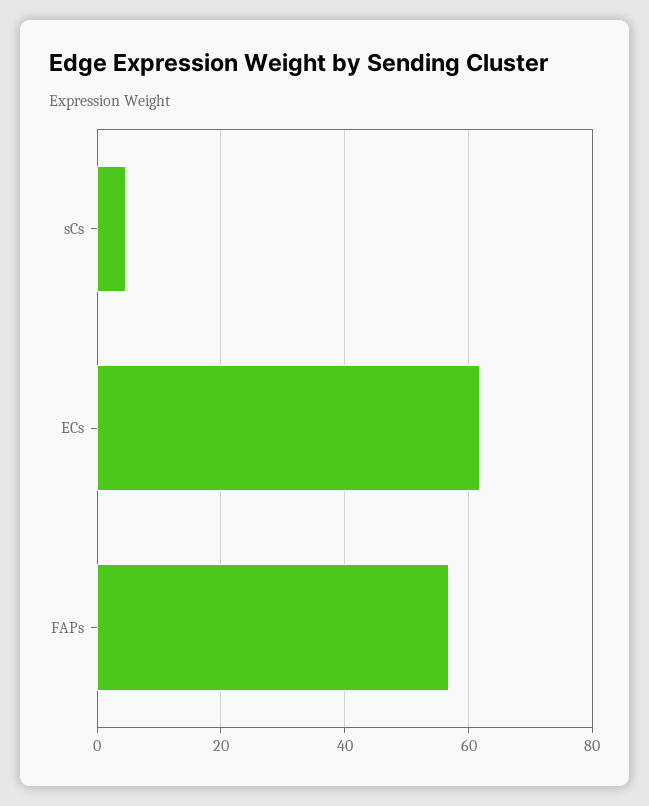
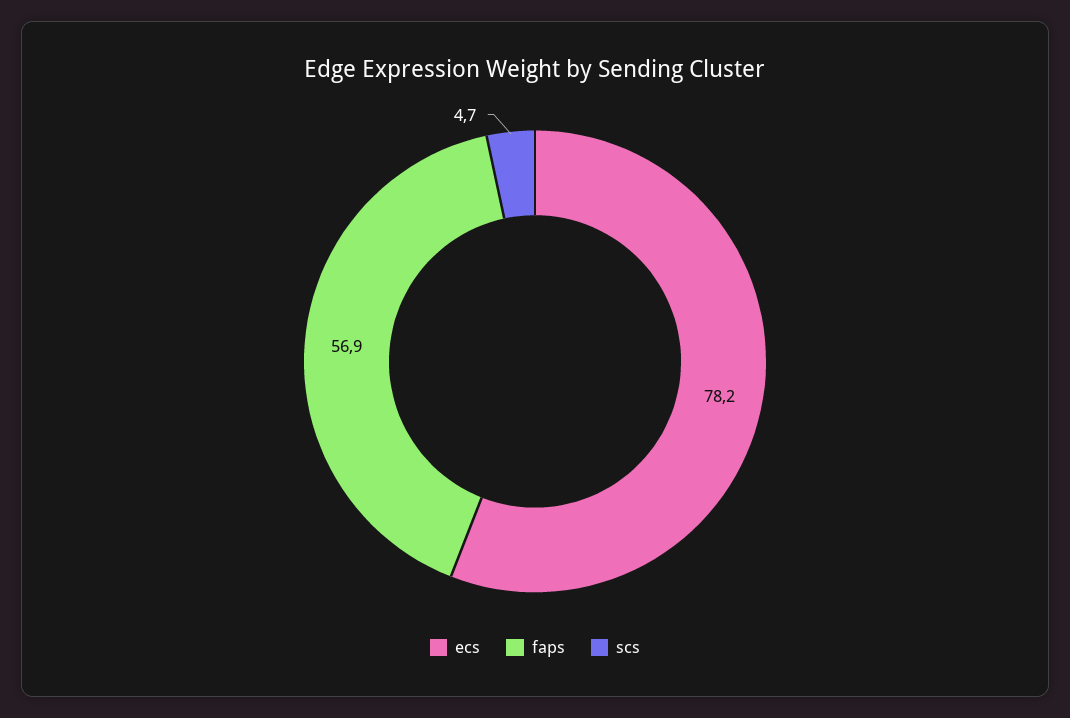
ECs: 62 -> 78.2

